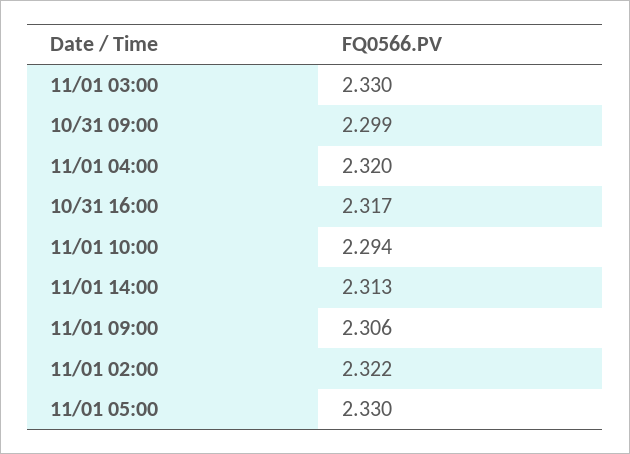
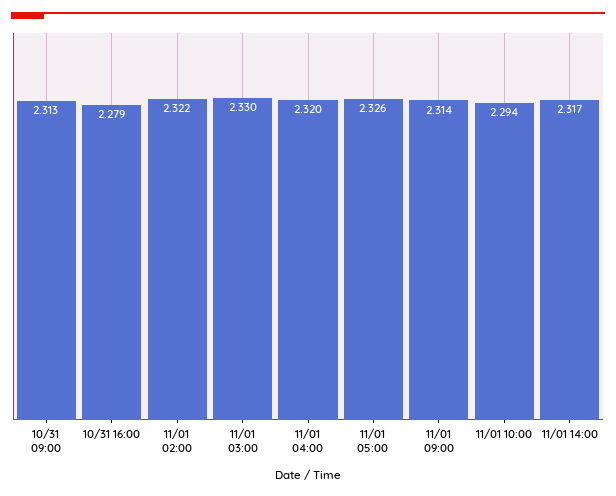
10/31 09:00: 2.299 -> 2.313
10/31 16:00: 2.317 -> 2.279
11/01 14:00: 2.313 -> 2.317
11/01 09:00: 2.306 -> 2.314
11/01 05:00: 2.33 -> 2.326

